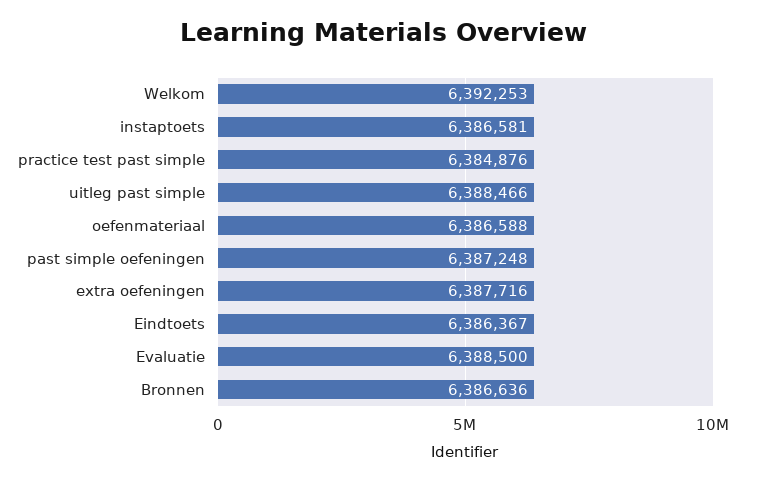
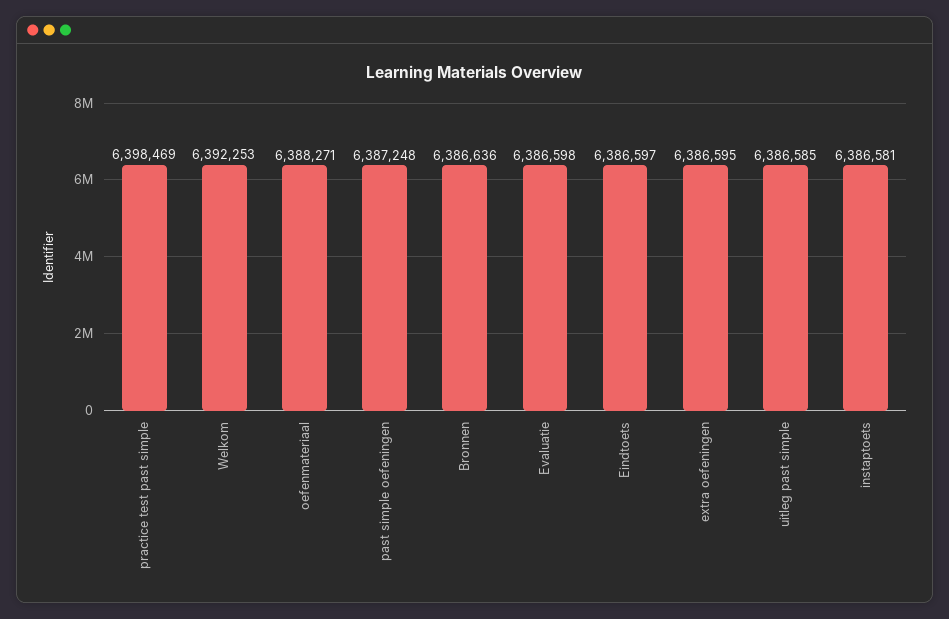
practice test past simple: 6384876 -> 6398469
uitleg past simple: 6388466 -> 6386585
oefenmateriaal: 6386588 -> 6388271
extra oefeningen: 6387716 -> 6386595
Eindtoets: 6386367 -> 6386597
Evaluatie: 6388500 -> 6386598

